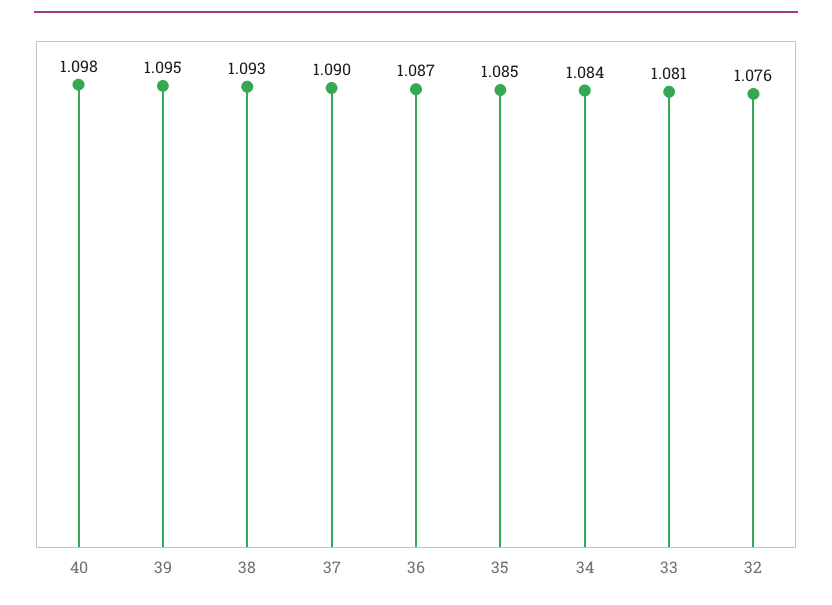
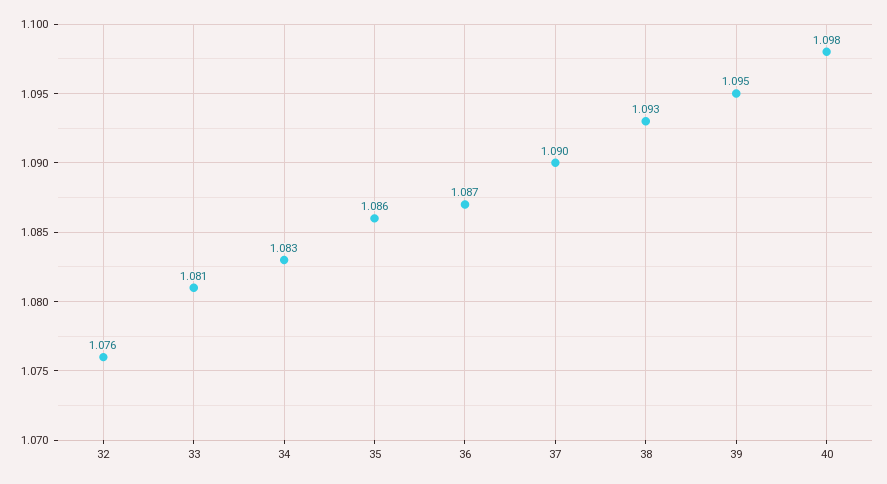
35: 1.085 -> 1.086
34: 1.084 -> 1.083

